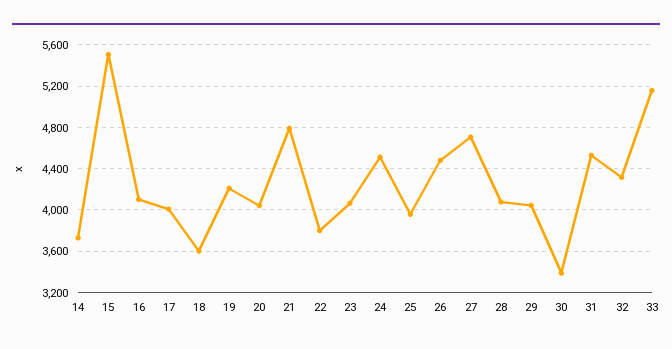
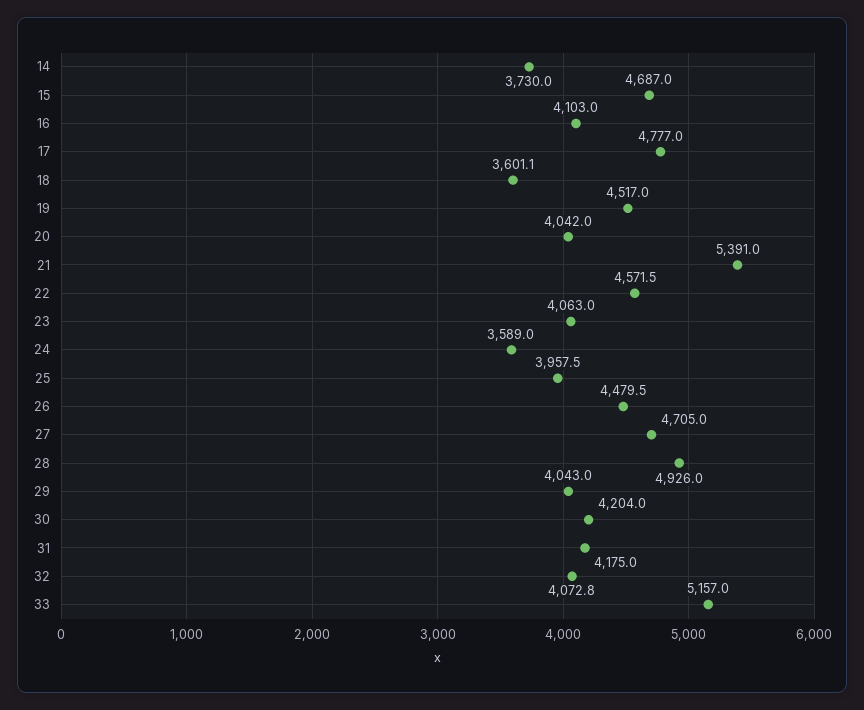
15: 5500 -> 4687
17: 4000 -> 4777
19: 4200 -> 4517
21: 4800 -> 5391
22: 3800 -> 4571.5
24: 4500 -> 3589
28: 4100 -> 4926
30: 3400 -> 4204
31: 4500 -> 4175
32: 4300 -> 4072.8

